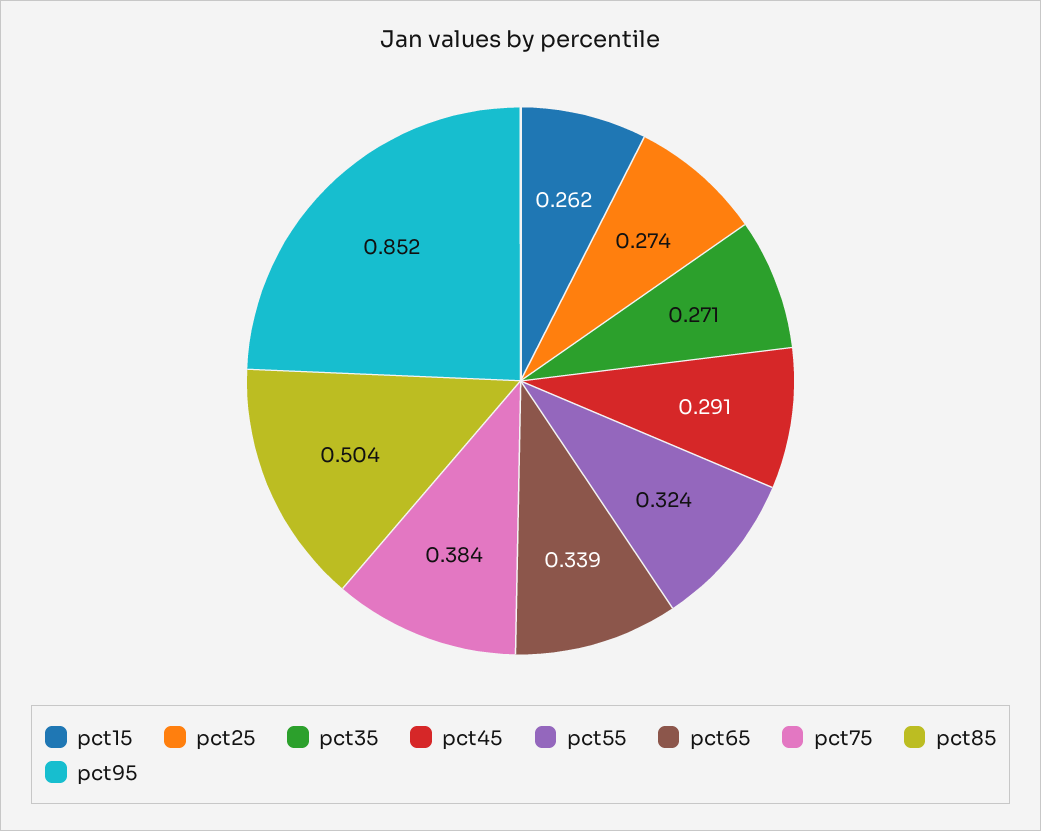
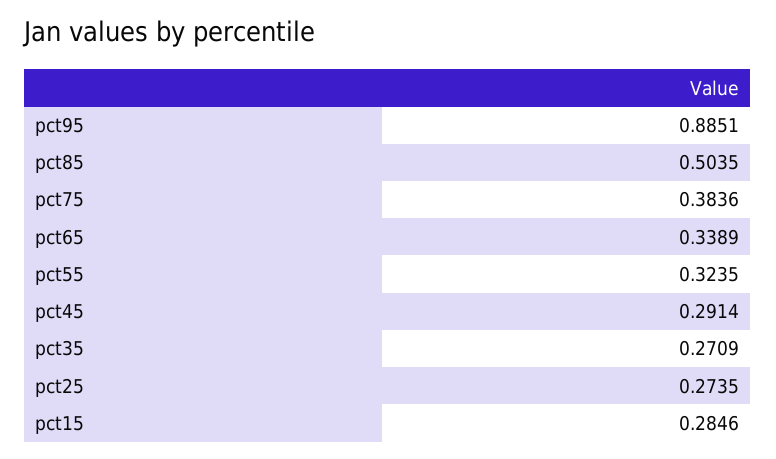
pct15: 0.262 -> 0.2846
pct95: 0.852 -> 0.8851

